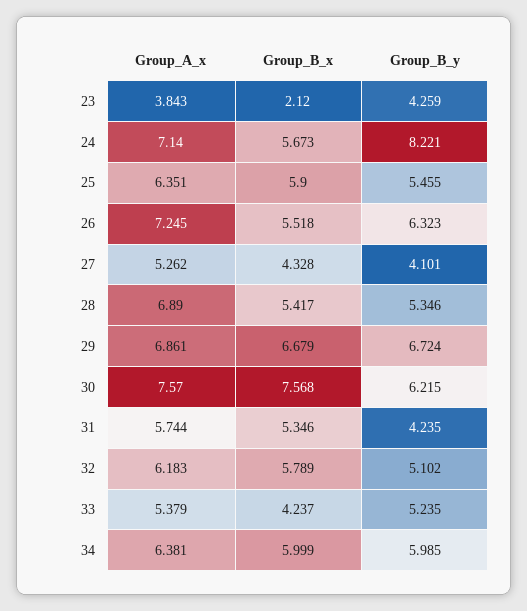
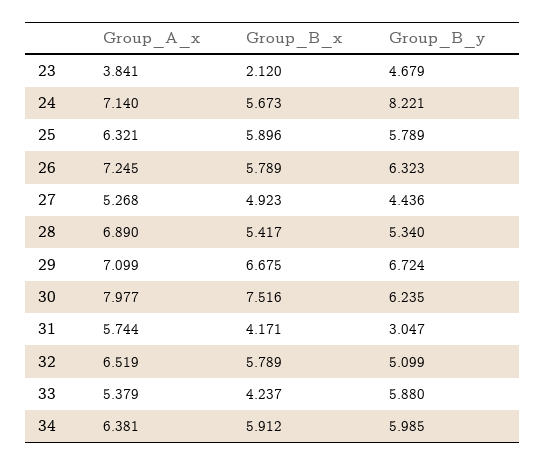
Group_A_x, 23: 3.843 -> 3.841
Group_B_y, 23: 4.259 -> 4.679
Group_A_x, 25: 6.351 -> 6.321
Group_B_x, 25: 5.9 -> 5.896
Group_B_y, 25: 5.455 -> 5.789
Group_B_x, 26: 5.518 -> 5.789
Group_A_x, 27: 5.262 -> 5.268
Group_B_x, 27: 4.328 -> 4.923
Group_B_y, 27: 4.101 -> 4.436
Group_B_y, 28: 5.346 -> 5.34
Group_A_x, 29: 6.861 -> 7.099
Group_B_x, 29: 6.679 -> 6.675
Group_A_x, 30: 7.57 -> 7.977
Group_B_x, 30: 7.568 -> 7.516
Group_B_y, 30: 6.215 -> 6.235
Group_B_x, 31: 5.346 -> 4.171
Group_B_y, 31: 4.235 -> 3.047
Group_A_x, 32: 6.183 -> 6.519
Group_B_y, 32: 5.102 -> 5.099
Group_B_y, 33: 5.235 -> 5.88
Group_B_x, 34: 5.999 -> 5.912

